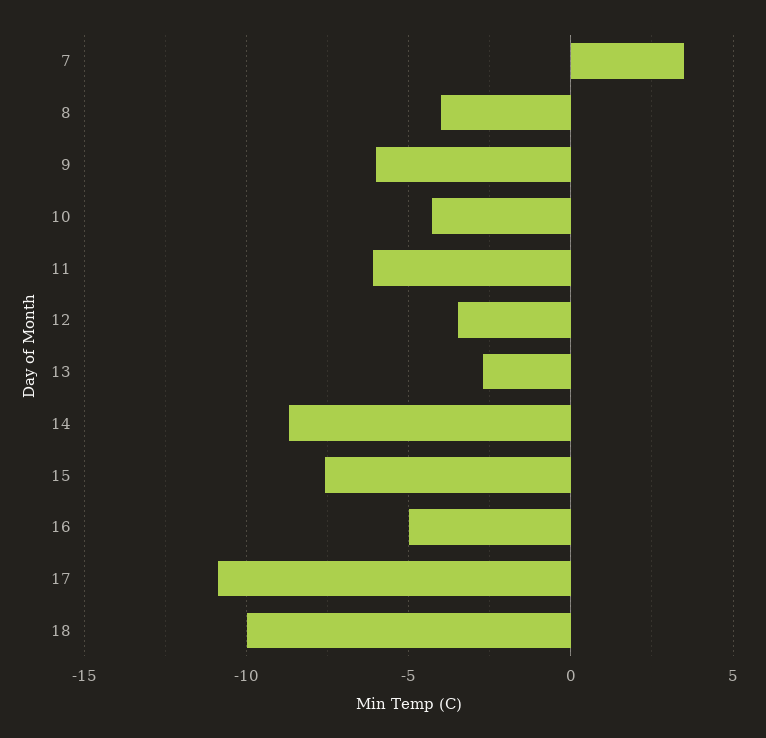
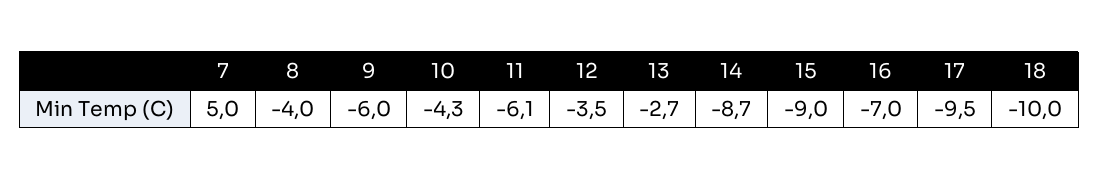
7: 3.5 -> 5
15: -7.5 -> -9
16: -5 -> -7
17: -11 -> -9.5

